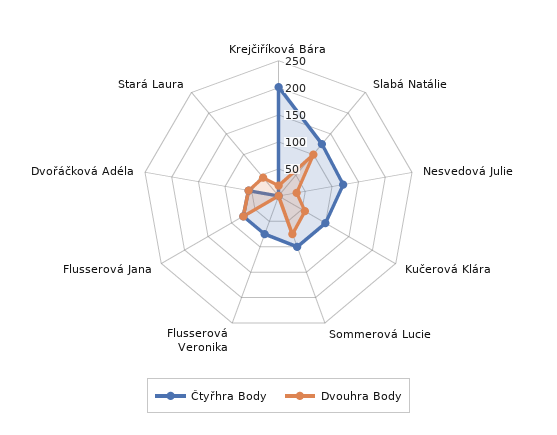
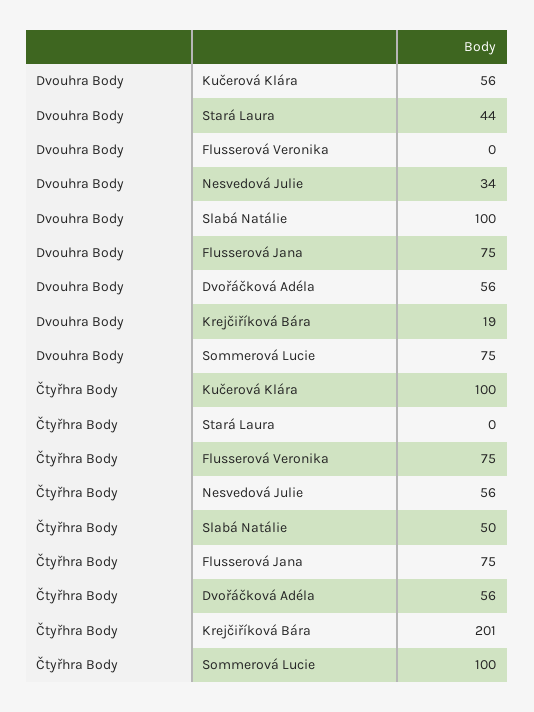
Čtyřhra Body, Slabá Natálie: 125 -> 50
Čtyřhra Body, Nesvedová Julie: 125 -> 56

